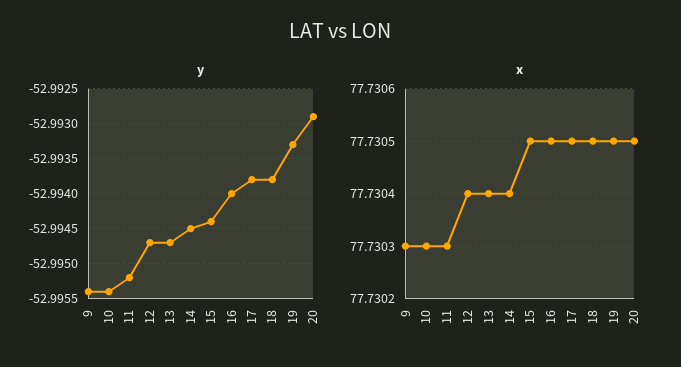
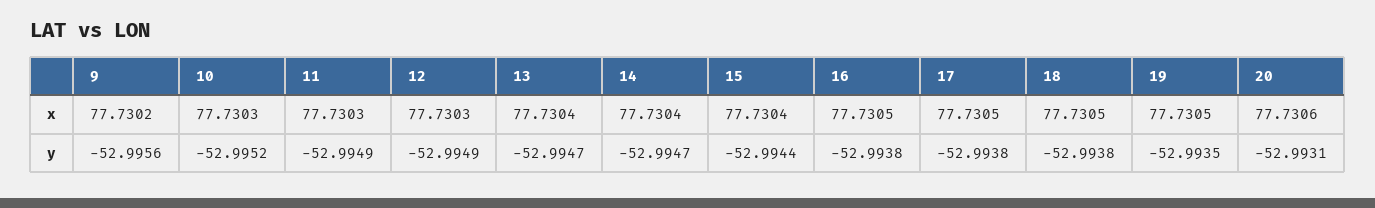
y, 9: -52.9954 -> -52.9956
y, 10: -52.9954 -> -52.9952
y, 11: -52.9952 -> -52.9949
y, 12: -52.9947 -> -52.9949
y, 14: -52.9945 -> -52.9947
y, 16: -52.994 -> -52.9938
y, 19: -52.9933 -> -52.9935
y, 20: -52.9929 -> -52.9931
x, 9: 77.7303 -> 77.7302
x, 12: 77.7304 -> 77.7303
x, 15: 77.7305 -> 77.7304
x, 20: 77.7305 -> 77.7306

